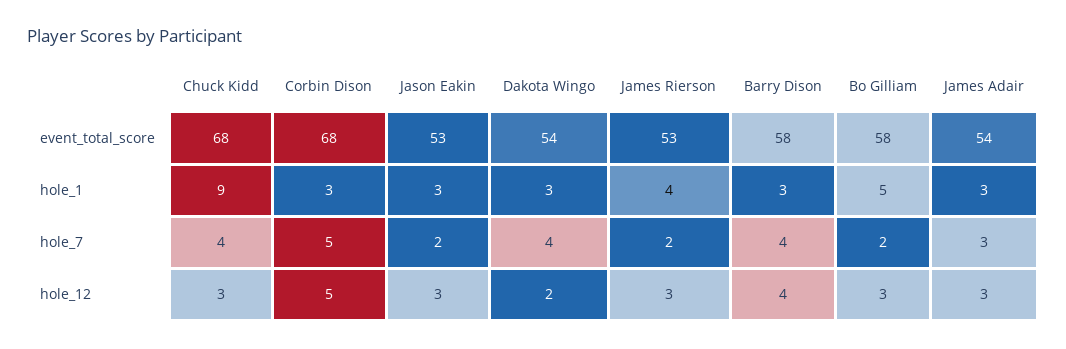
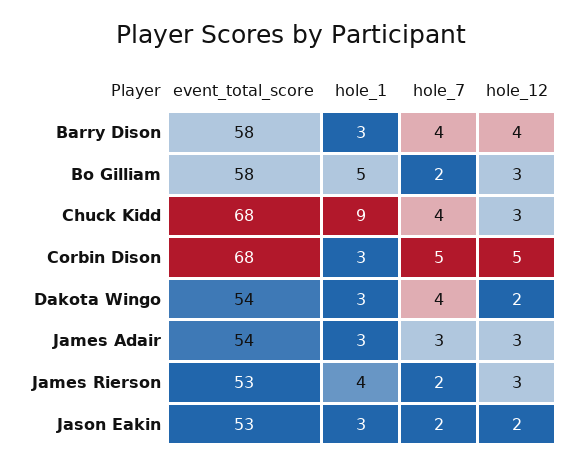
Jason Eakin, hole_12: 3 -> 2

